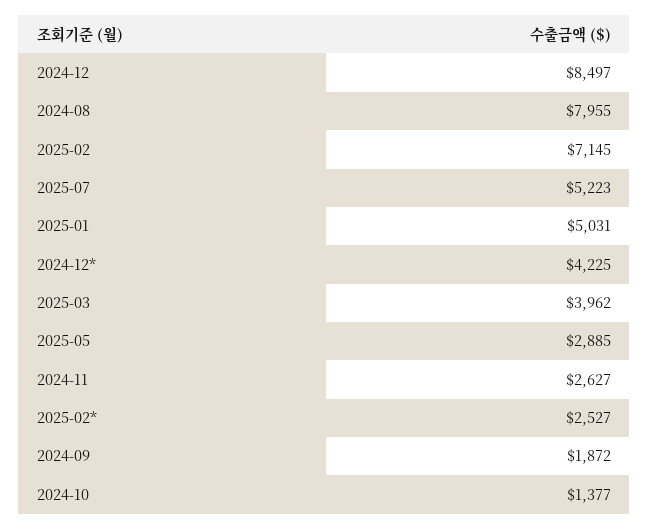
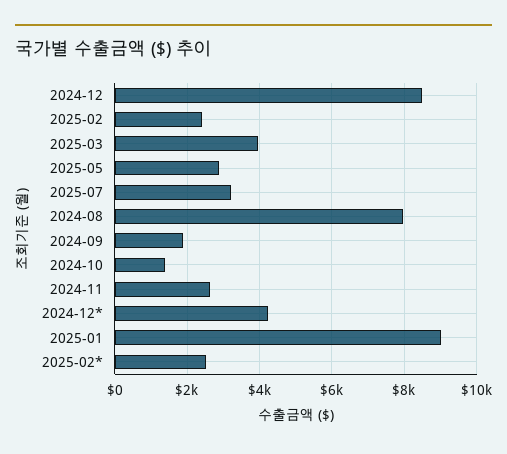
2025-02: 7145 -> 2400
2025-07: 5223 -> 3200
2025-01: 5031 -> 9000

